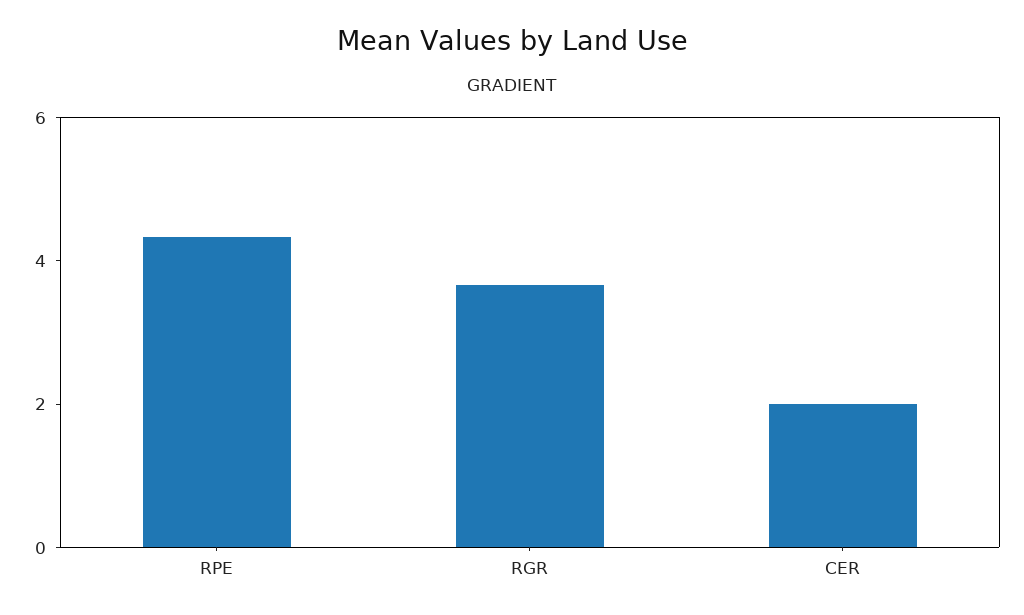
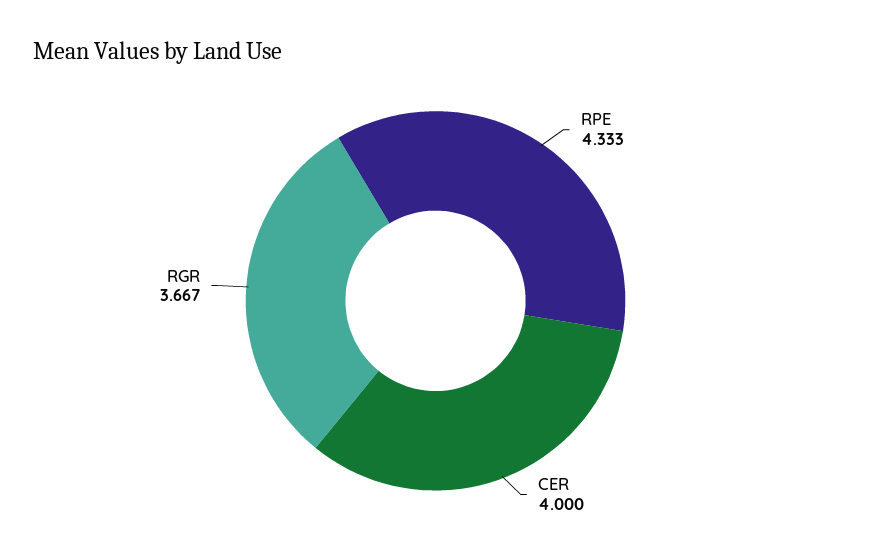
CER: 2 -> 4

